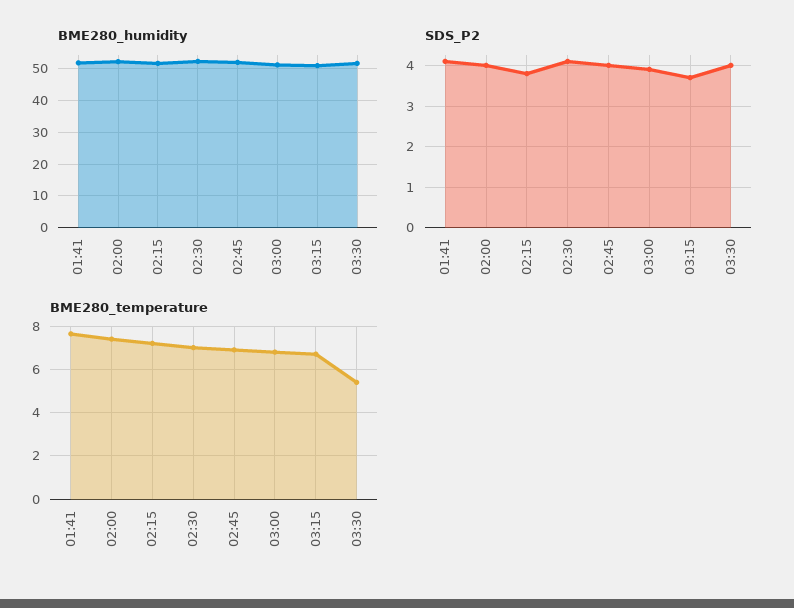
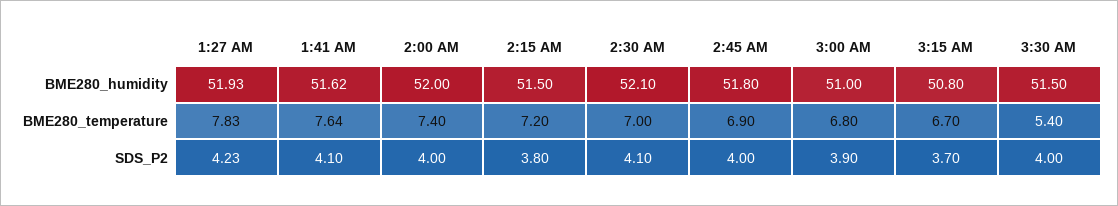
BME280_humidity, 1:27 AM: none -> 51.93
BME280_temperature, 1:27 AM: none -> 7.83
SDS_P2, 1:27 AM: none -> 4.23

